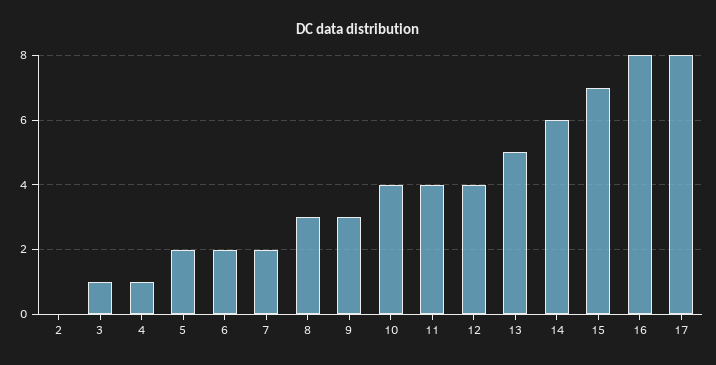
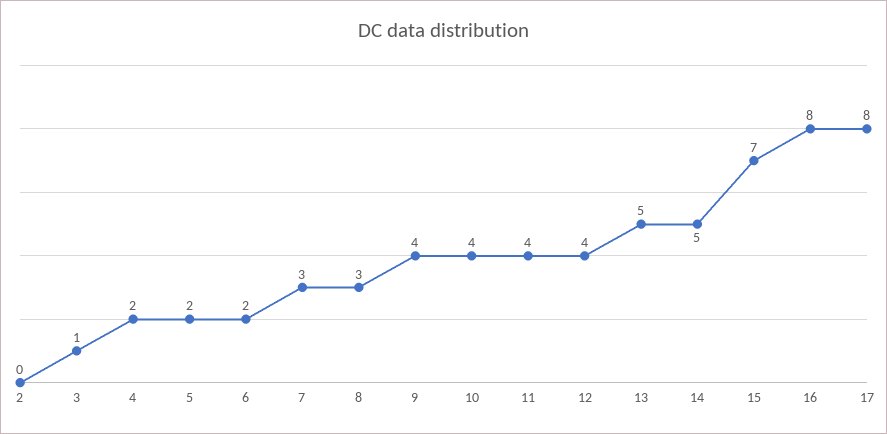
4: 1 -> 2
7: 2 -> 3
9: 3 -> 4
14: 6 -> 5

